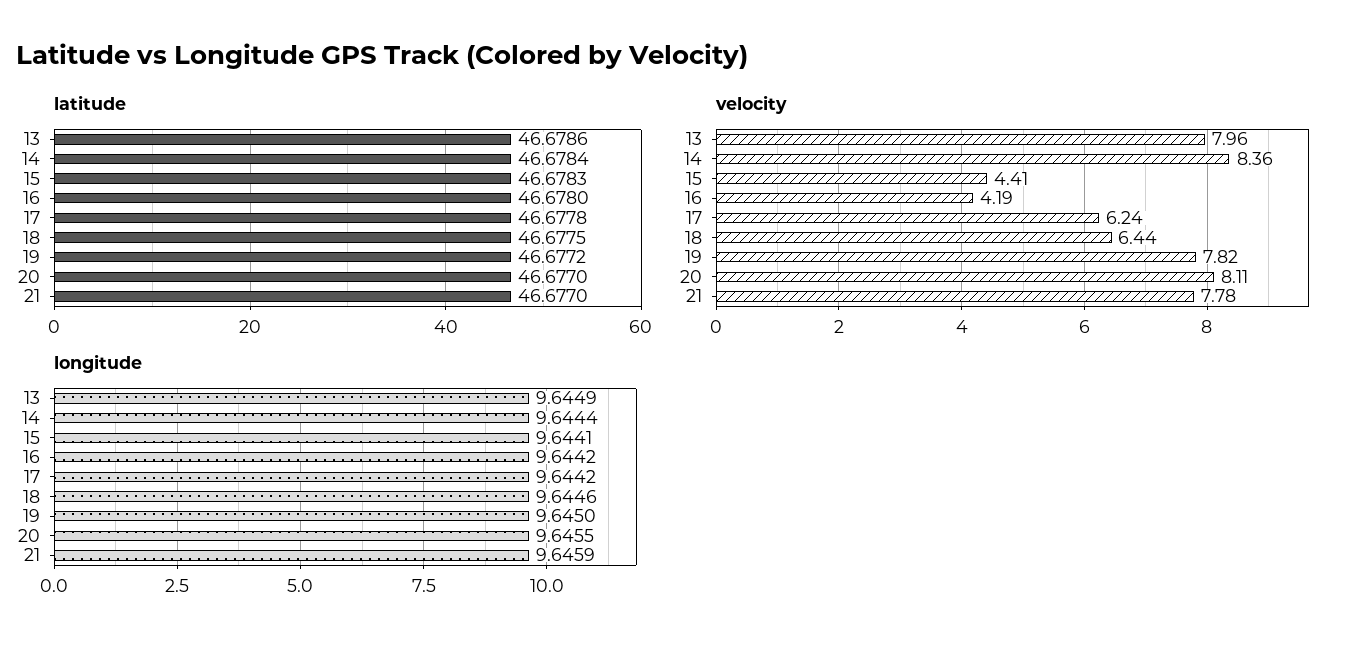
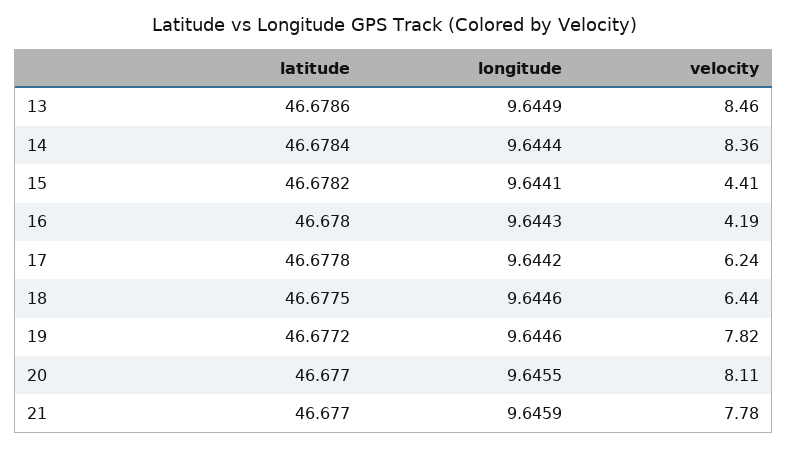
latitude, 15: 46.6783 -> 46.6782
velocity, 13: 7.96 -> 8.46
longitude, 16: 9.6442 -> 9.6443
longitude, 19: 9.645 -> 9.6446

